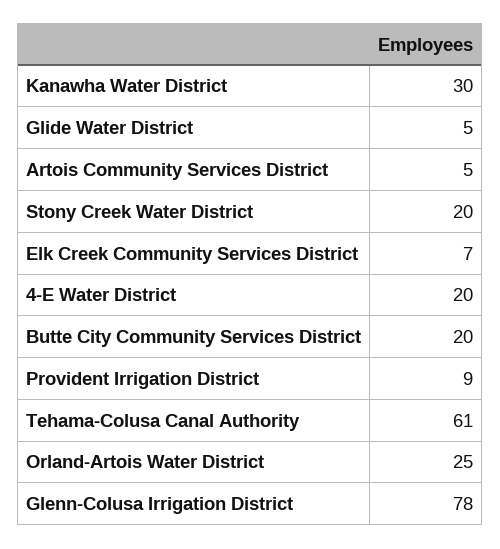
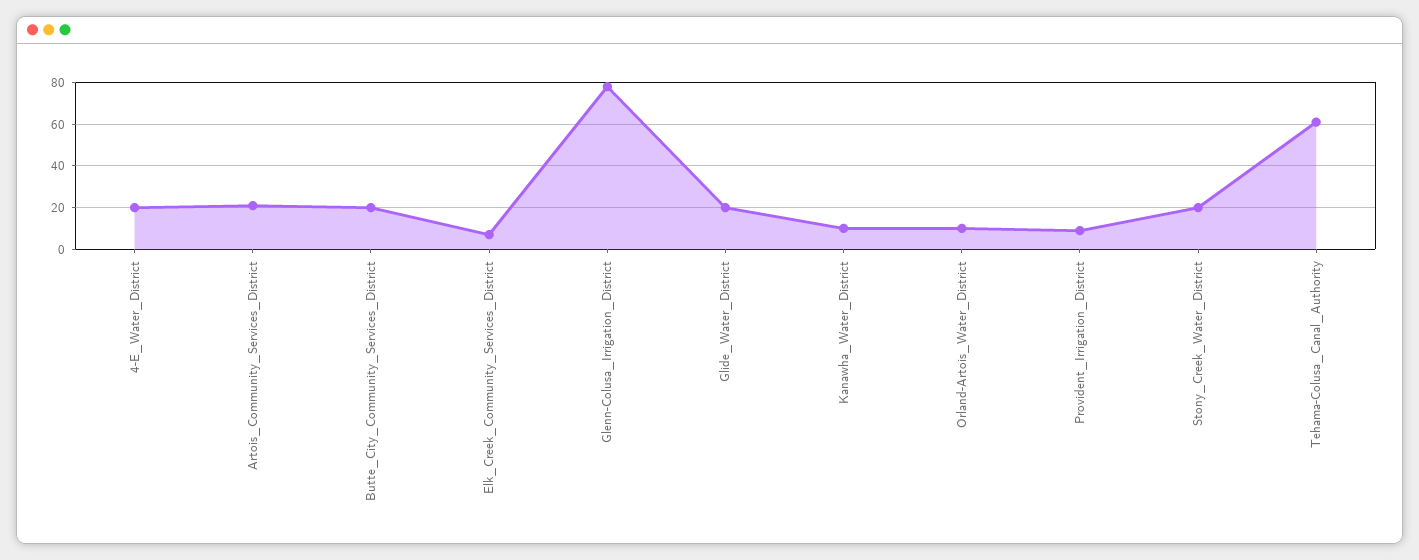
Kanawha Water District: 30 -> 10
Glide Water District: 5 -> 20
Artois Community Services District: 5 -> 20
Orland-Artois Water District: 25 -> 10

